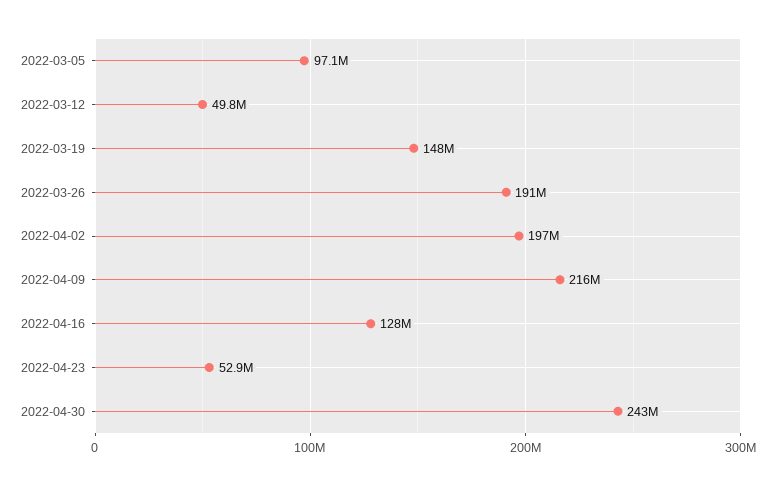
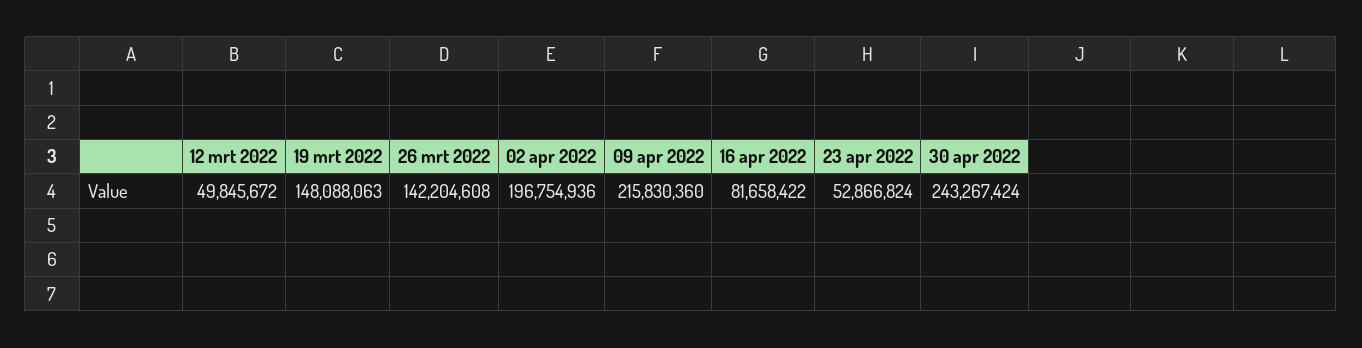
2022-03-05: 97100000 -> none
2022-03-26: 191000000 -> 142204608
2022-04-16: 128000000 -> 81658422

